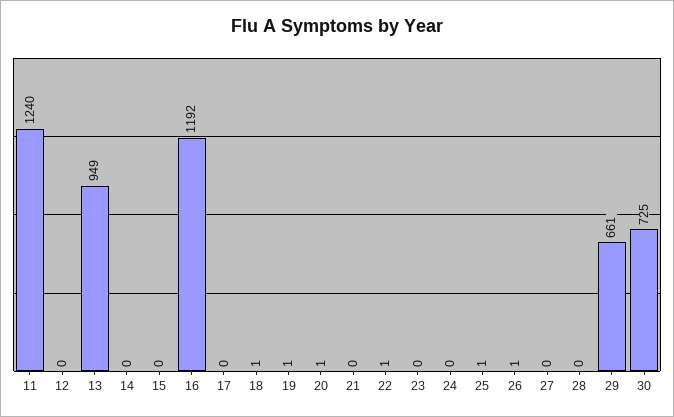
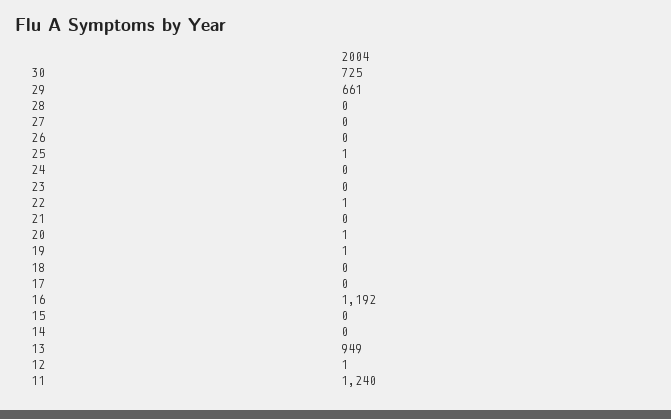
12: 0 -> 1
18: 1 -> 0
26: 1 -> 0

